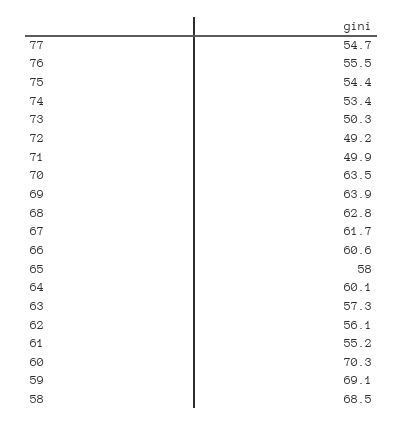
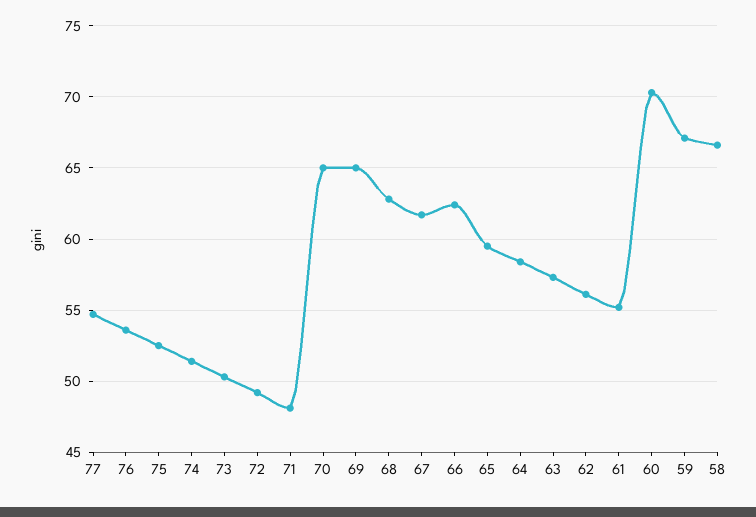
76: 55.5 -> 53.5
75: 54.4 -> 52.5
74: 53.4 -> 51.5
71: 49.9 -> 48
70: 63.5 -> 65
69: 63.9 -> 65
66: 60.6 -> 62.5
65: 58 -> 59.5
64: 60.1 -> 58.5
59: 69.1 -> 67
58: 68.5 -> 66.5

